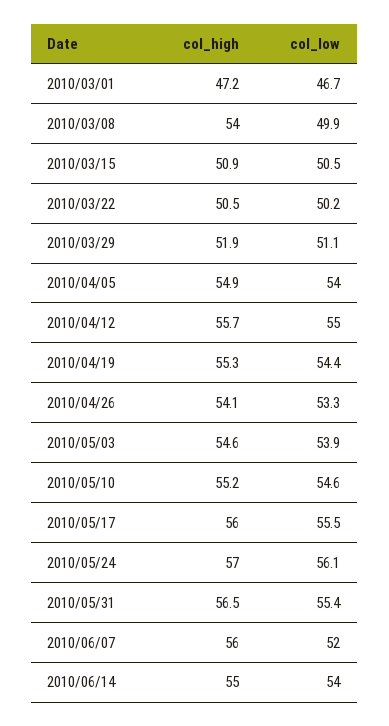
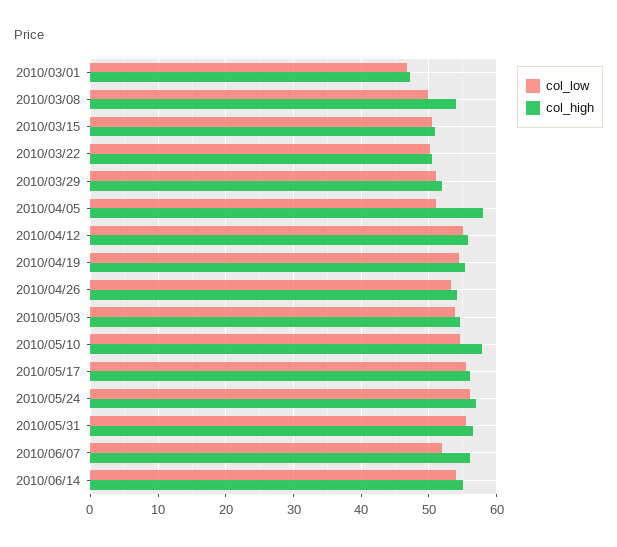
col_high, 2010/04/05: 54.9 -> 58
col_low, 2010/04/05: 54 -> 51
col_high, 2010/05/10: 55.2 -> 58

